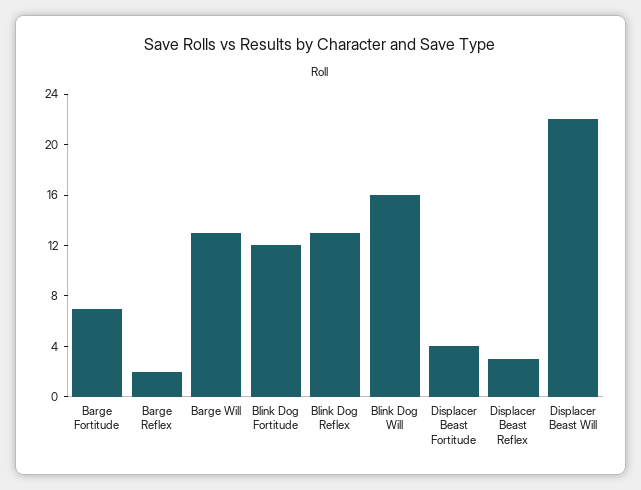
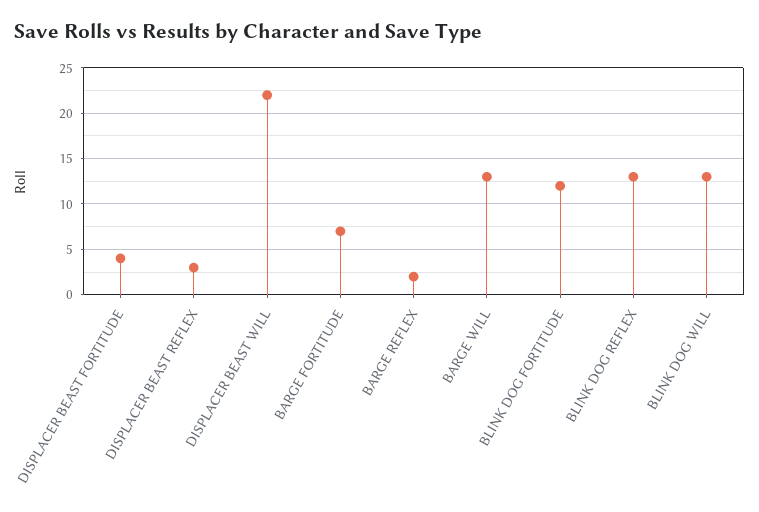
Blink Dog Will: 16 -> 13

